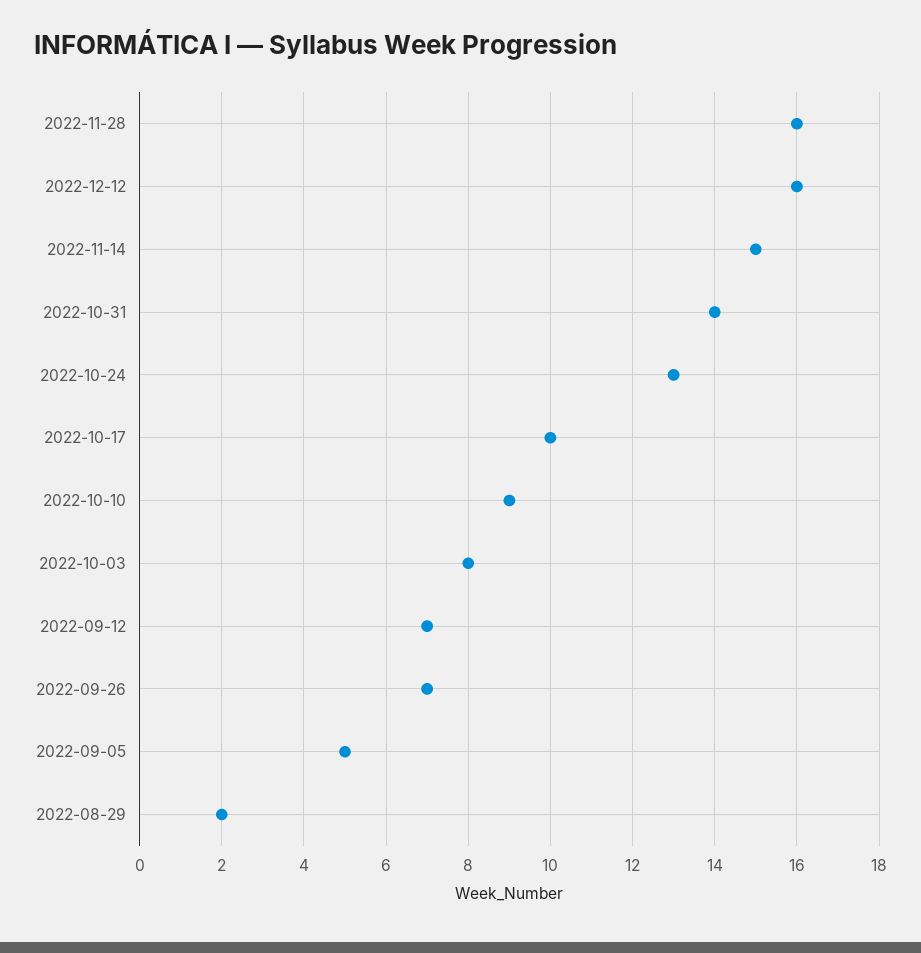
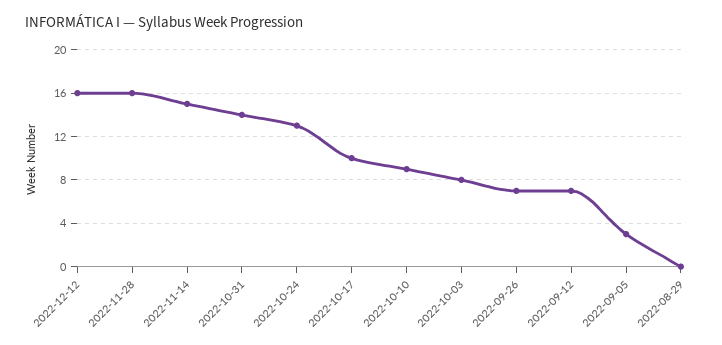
2022-09-05: 5 -> 3
2022-08-29: 2 -> 0

